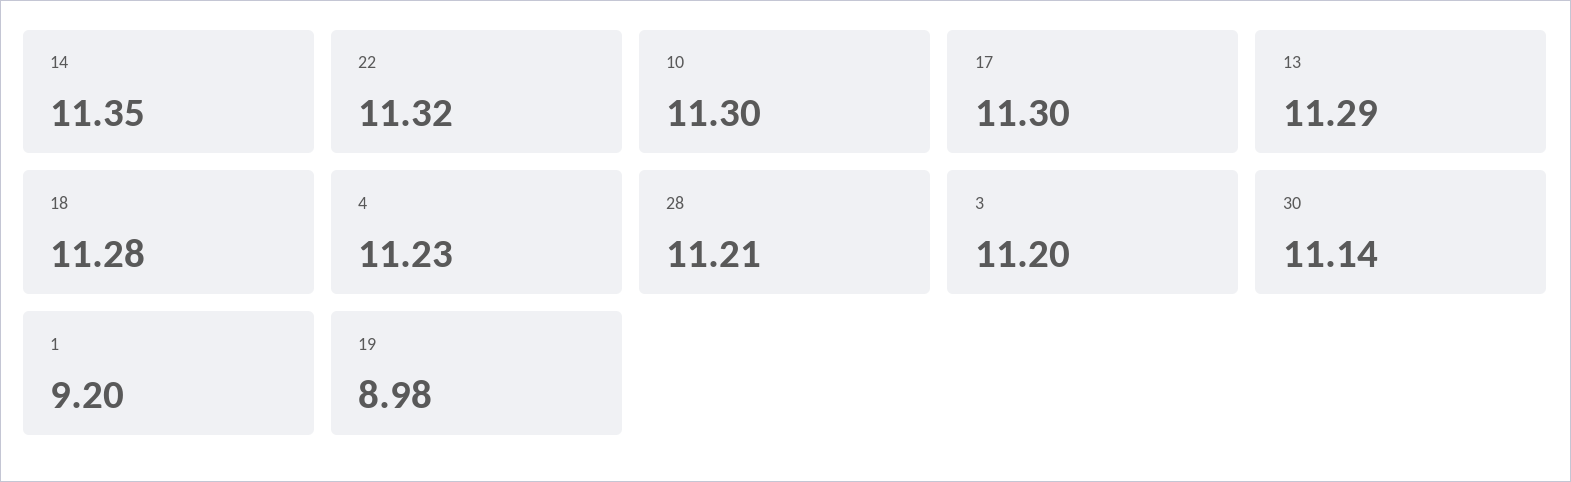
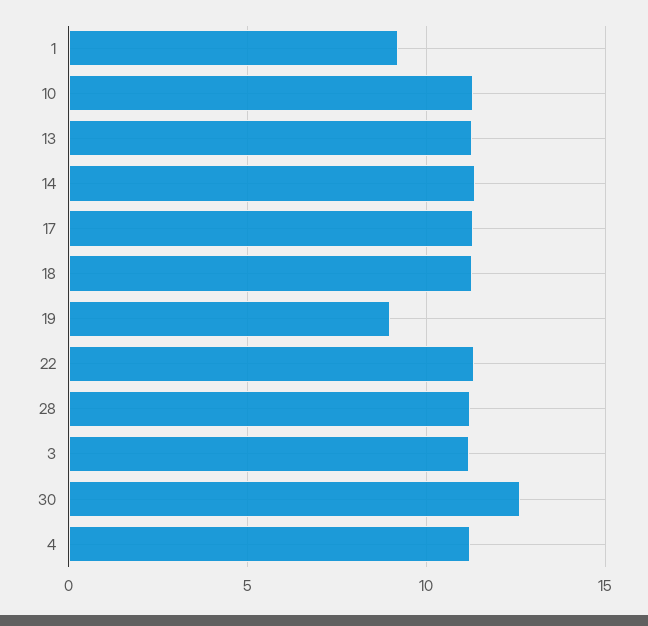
30: 11.14 -> 12.5

